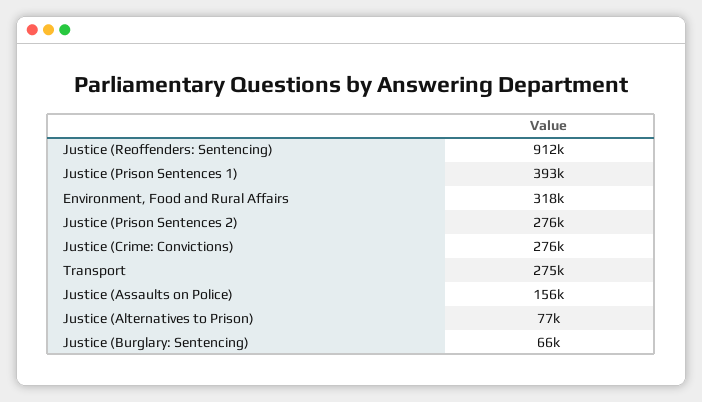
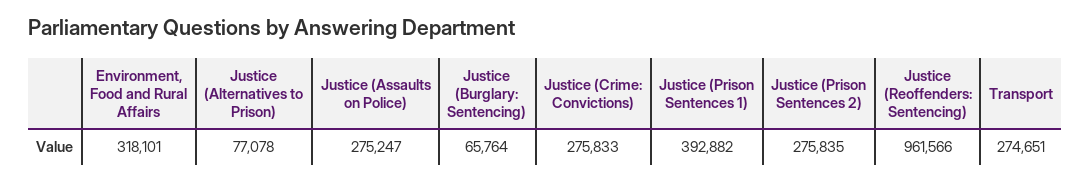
Justice (Reoffenders: Sentencing): 912000 -> 961566
Justice (Assaults on Police): 156000 -> 275247

